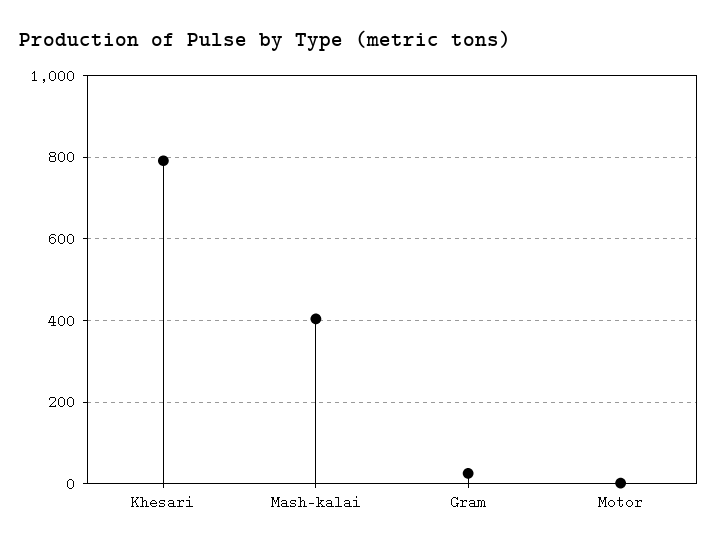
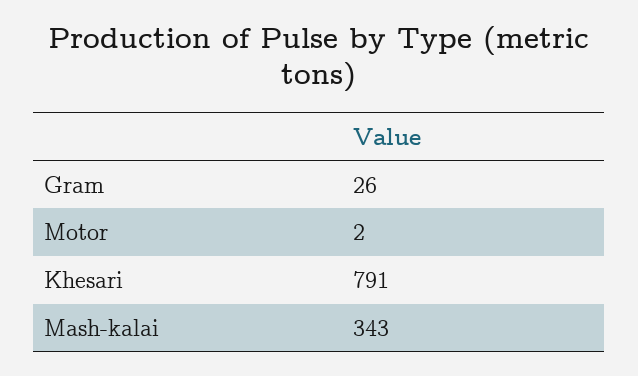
Mash-kalai: 400 -> 343

